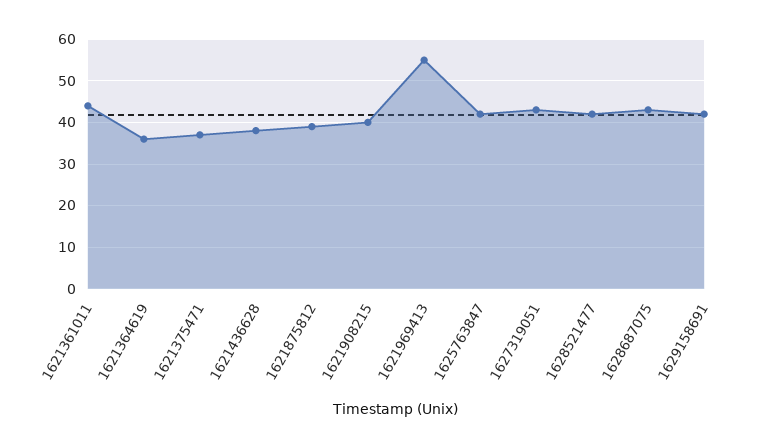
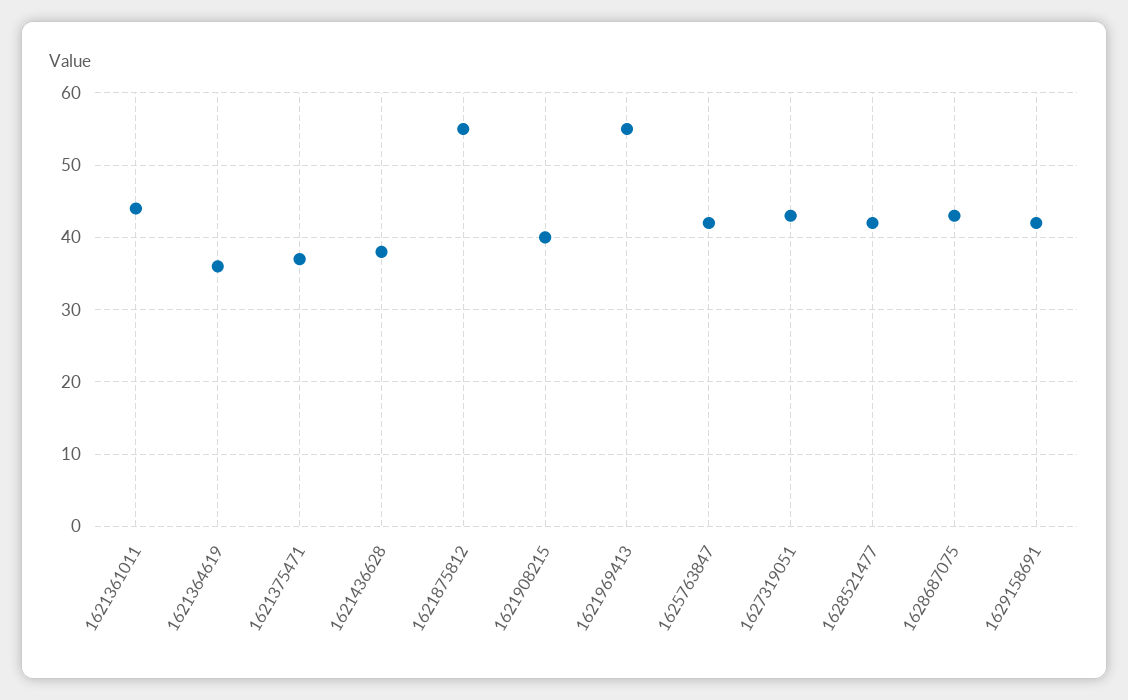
1621875812: 40 -> 55

